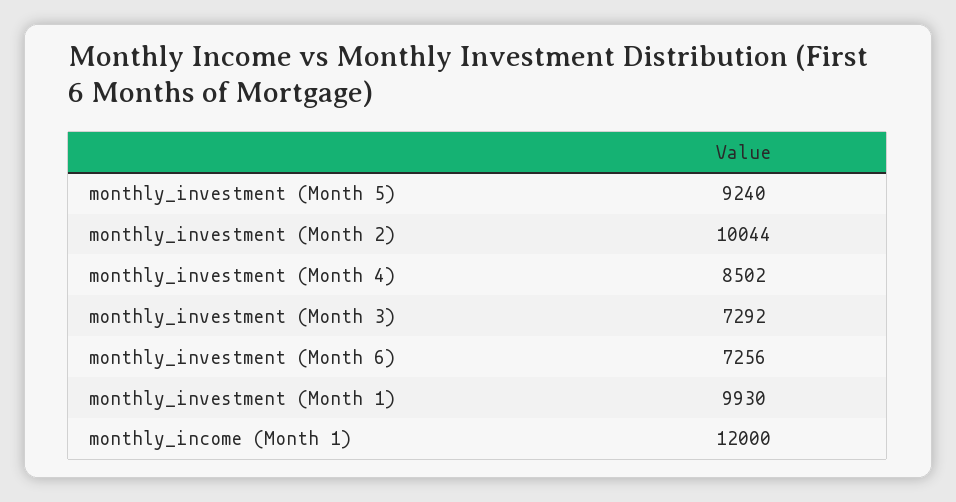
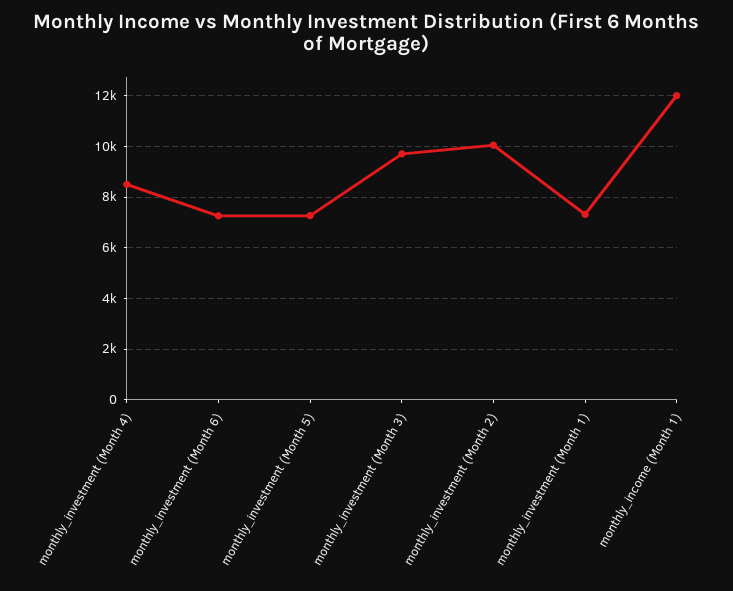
monthly_investment (Month 5): 9240 -> 7250
monthly_investment (Month 3): 7292 -> 9750
monthly_investment (Month 1): 9930 -> 7250

